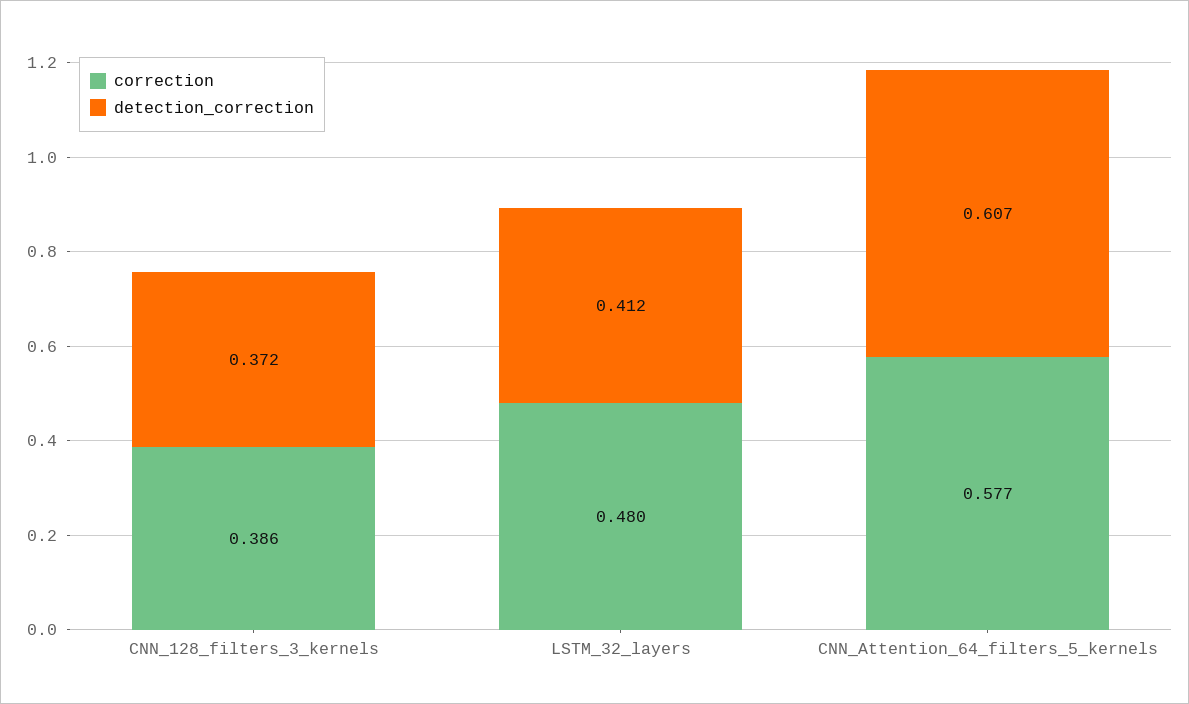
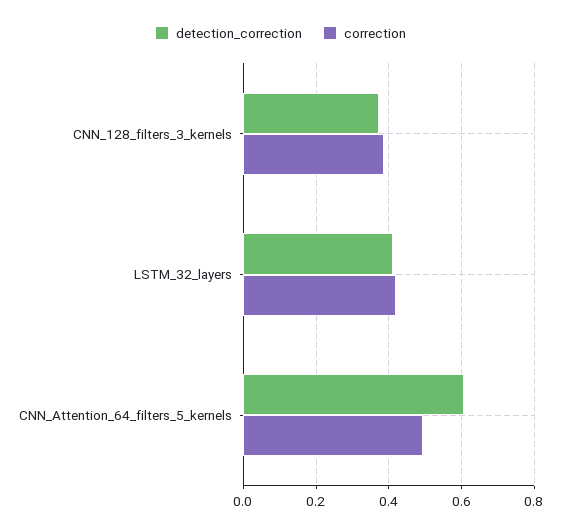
correction, LSTM_32_layers: 0.48 -> 0.42
correction, CNN_Attention_64_filters_5_kernels: 0.577 -> 0.5

